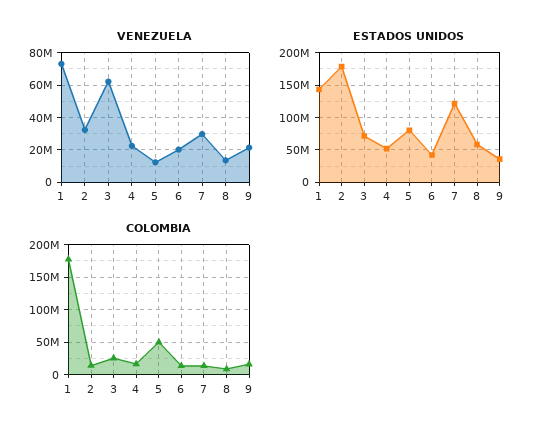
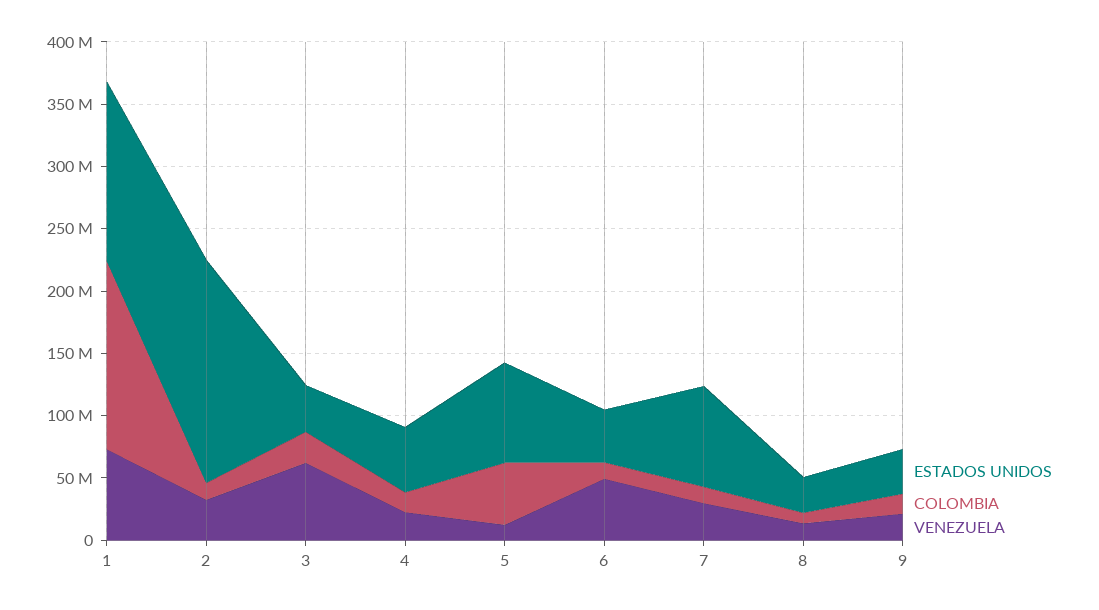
VENEZUELA, 6: 20000000 -> 50000000
ESTADOS UNIDOS, 3: 70000000 -> 40000000
ESTADOS UNIDOS, 7: 120000000 -> 80000000
ESTADOS UNIDOS, 8: 60000000 -> 30000000
COLOMBIA, 1: 180000000 -> 150000000

